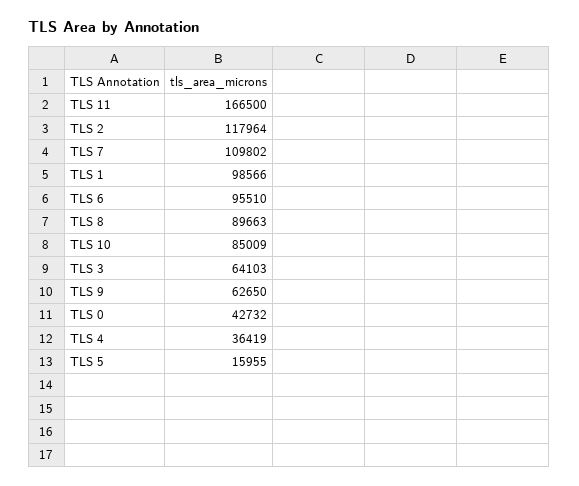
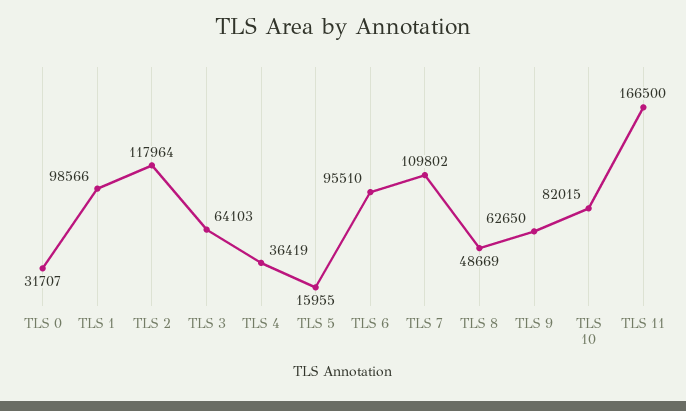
TLS 8: 89663 -> 48669
TLS 10: 85009 -> 82015
TLS 0: 42732 -> 31707

